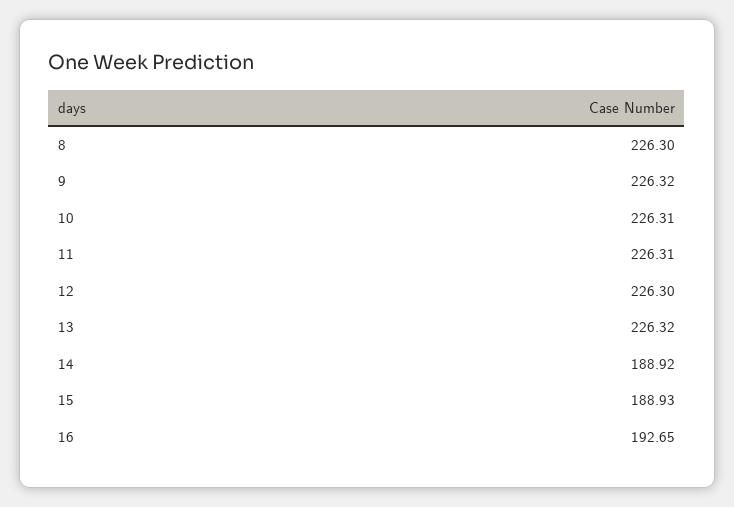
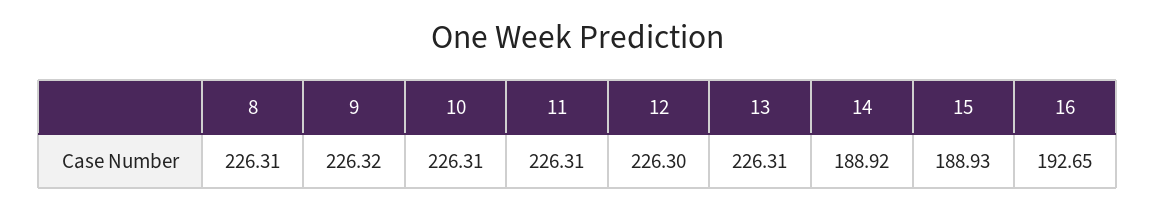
8: 226.3 -> 226.31
13: 226.32 -> 226.31

